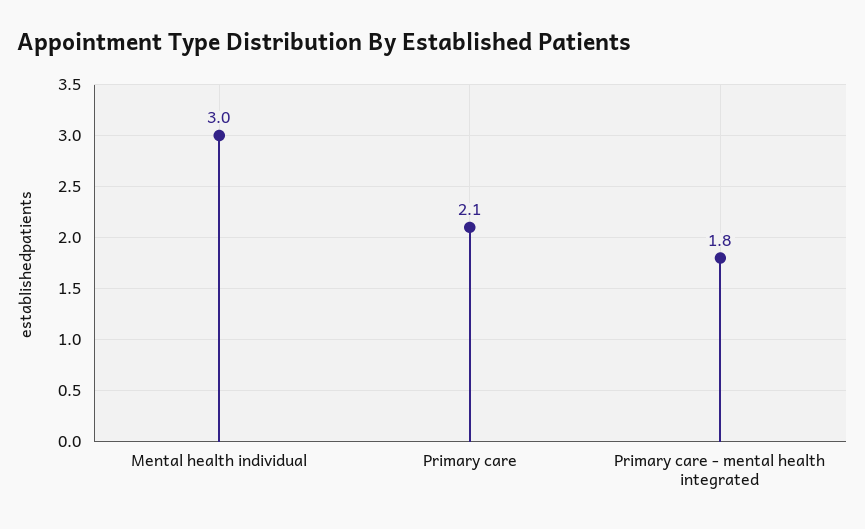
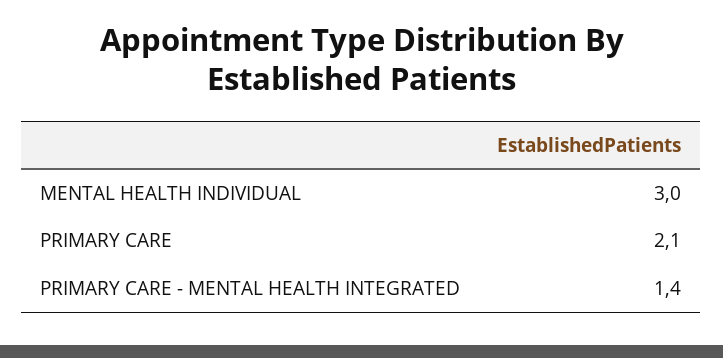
Primary care - mental health integrated: 1.8 -> 1.4

